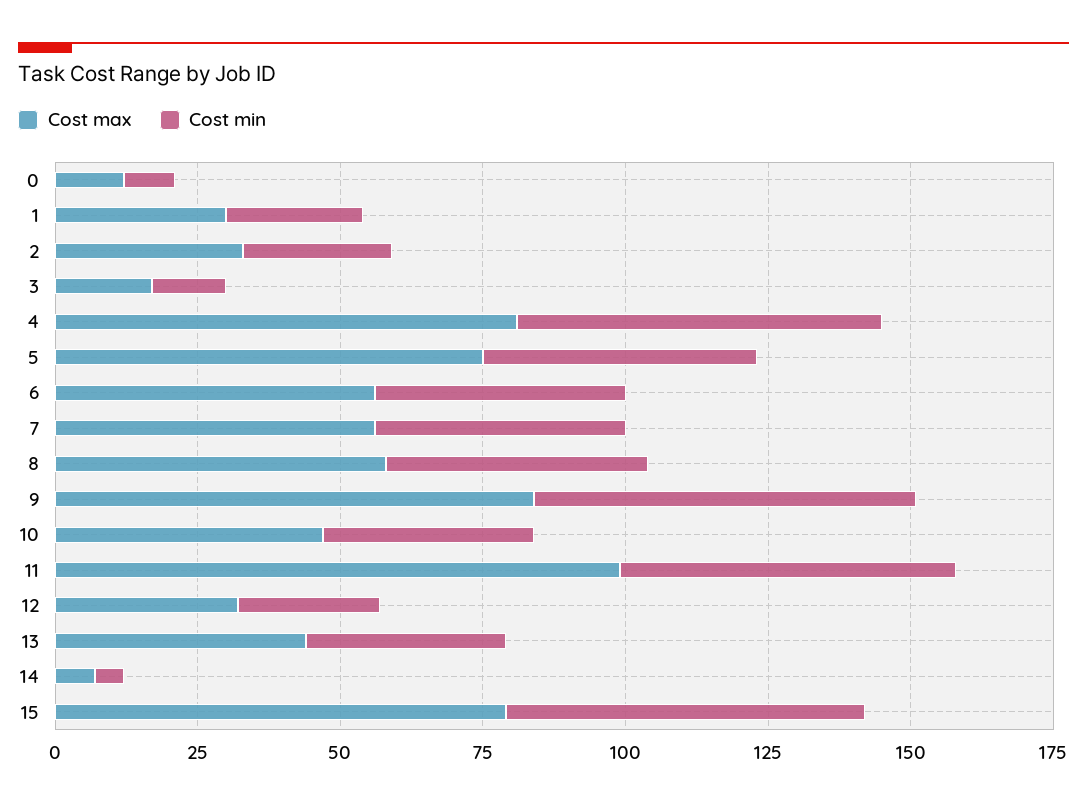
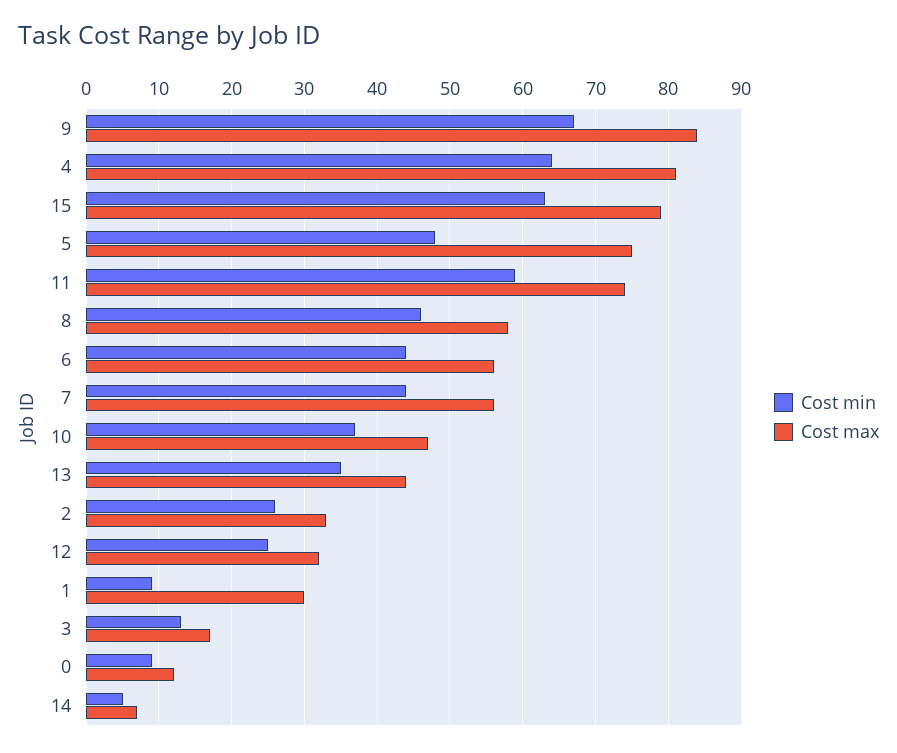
Cost min, 1: 25 -> 9
Cost max, 11: 100 -> 74

